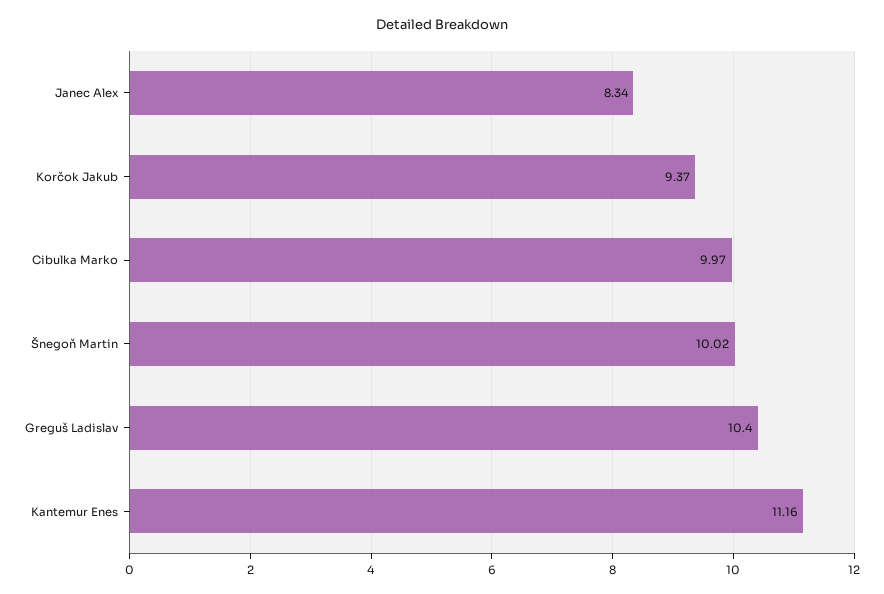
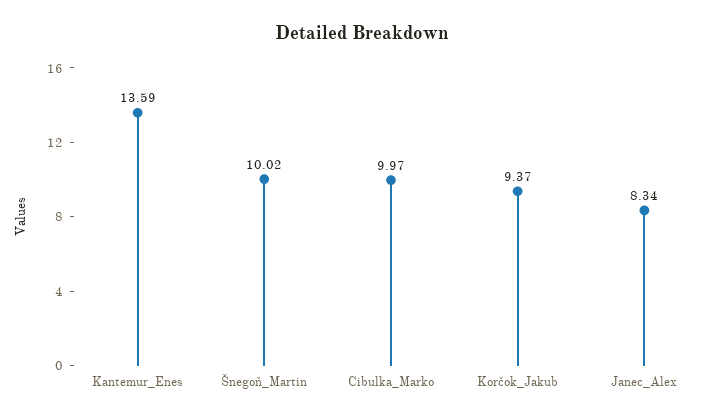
Greguš Ladislav: 10.4 -> none
Kantemur Enes: 11.16 -> 13.59

